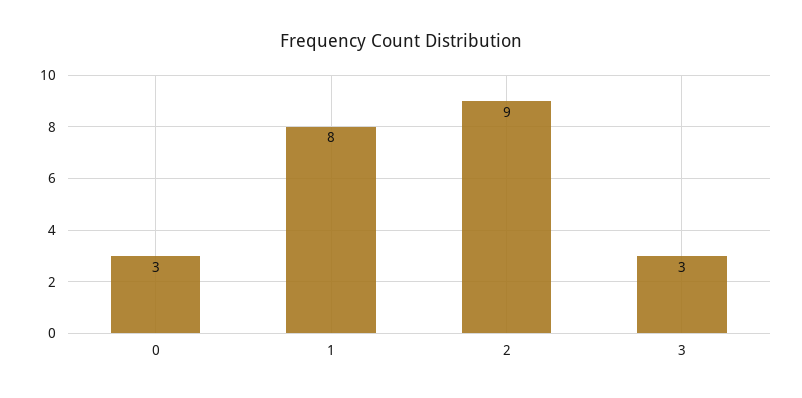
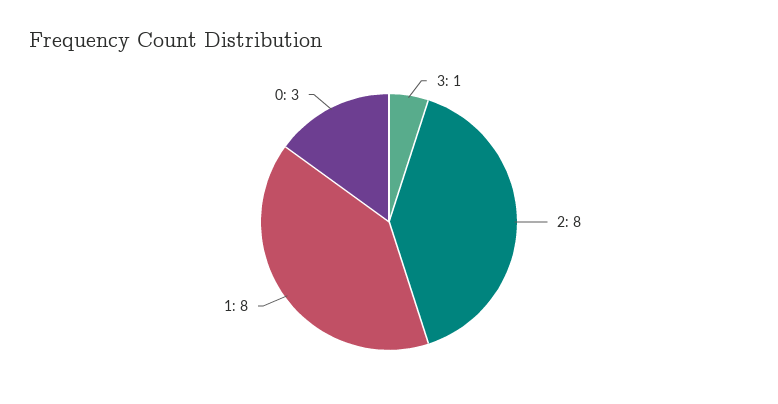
2: 9 -> 8
3: 3 -> 1

